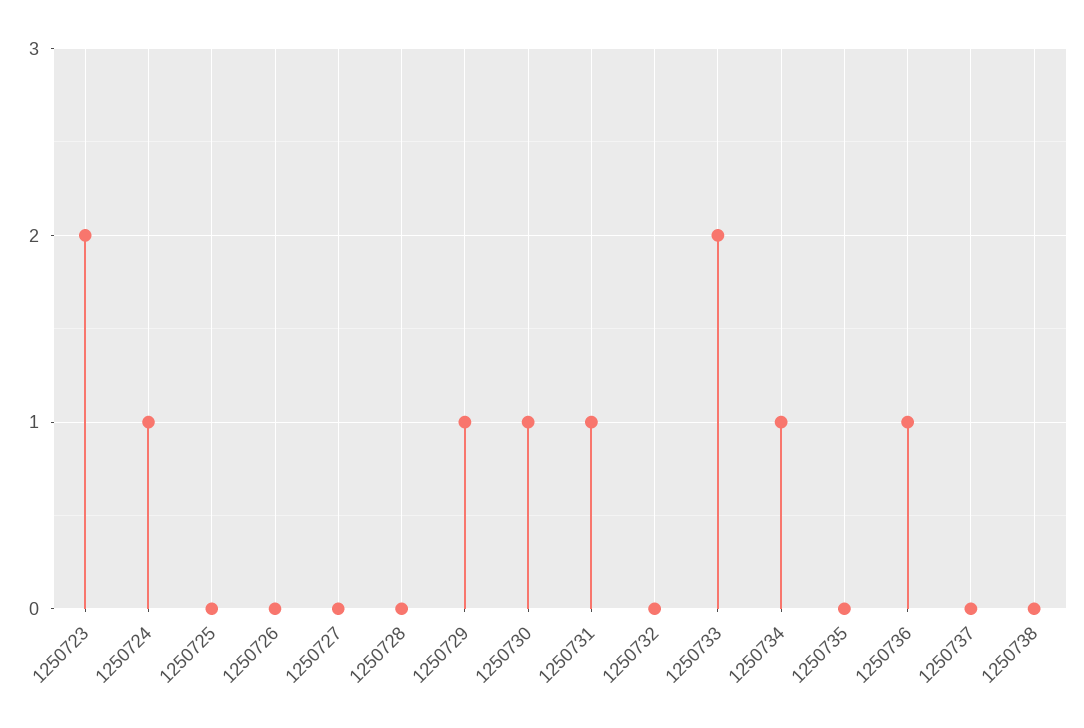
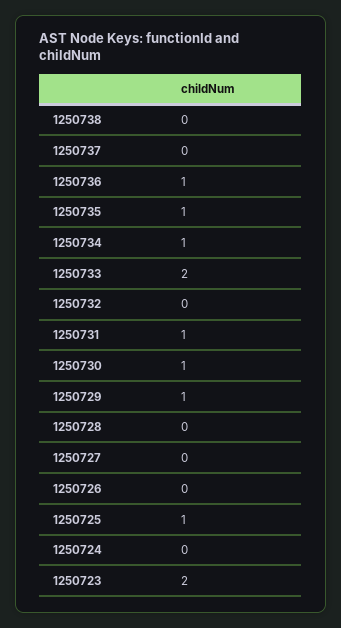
1250724: 1 -> 0
1250725: 0 -> 1
1250735: 0 -> 1

